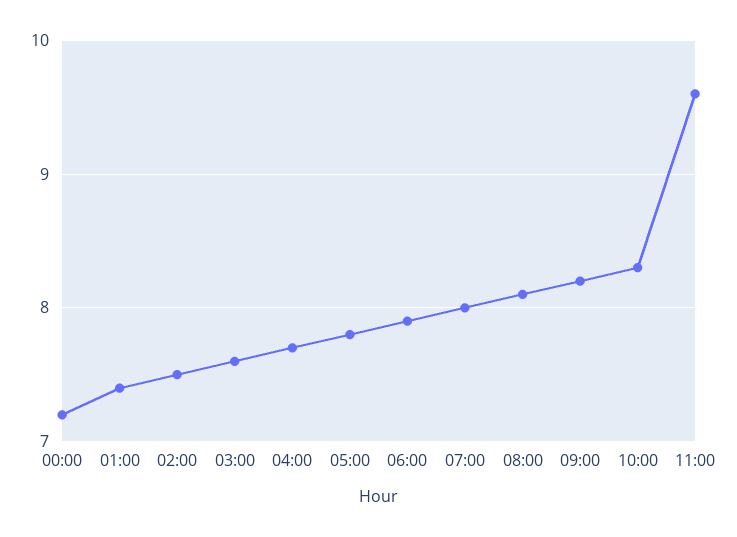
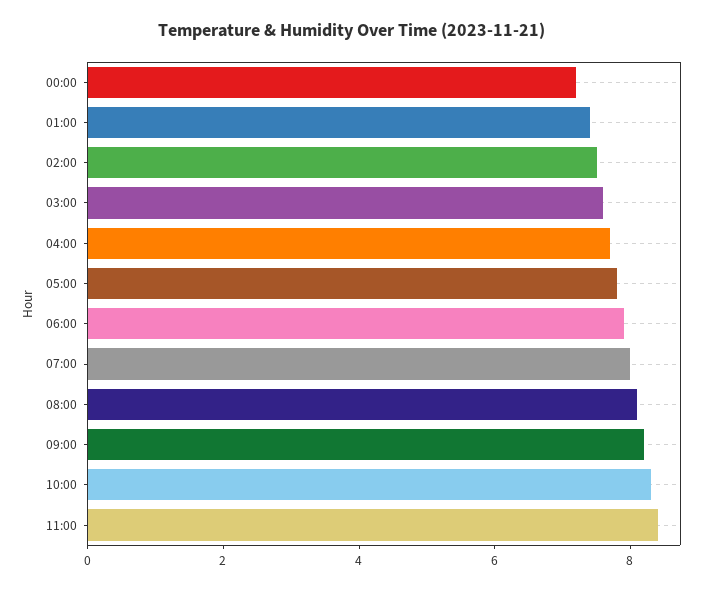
11:00: 9.6 -> 8.5

